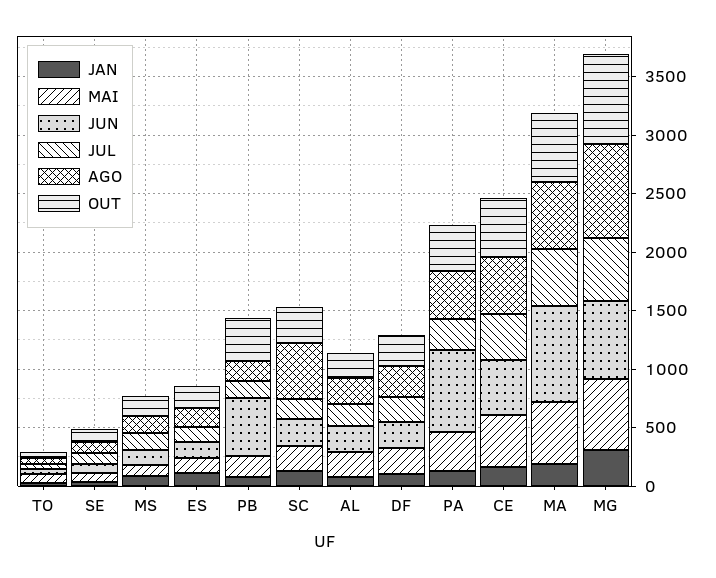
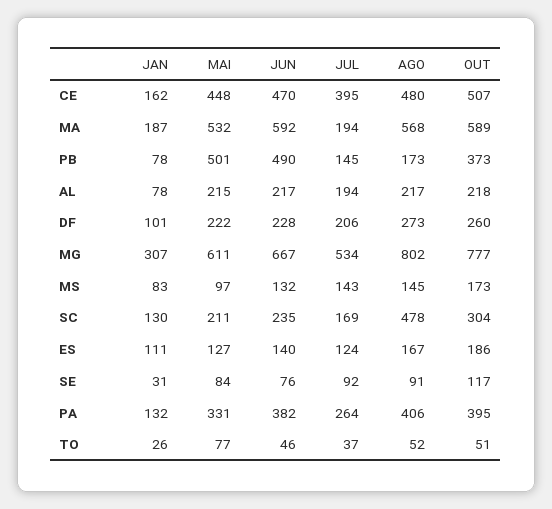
MAI, PB: 200 -> 501
JUN, PA: 700 -> 382
JUN, MA: 800 -> 592
JUL, MA: 500 -> 194

